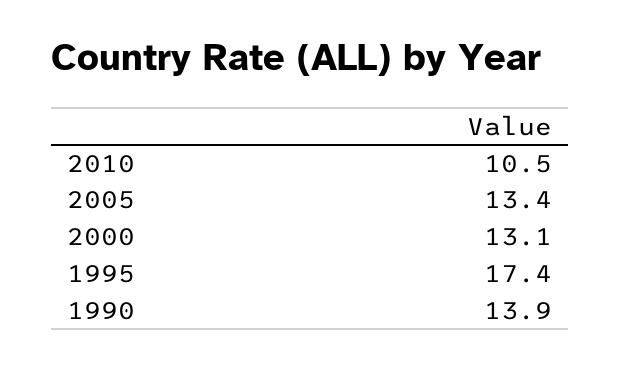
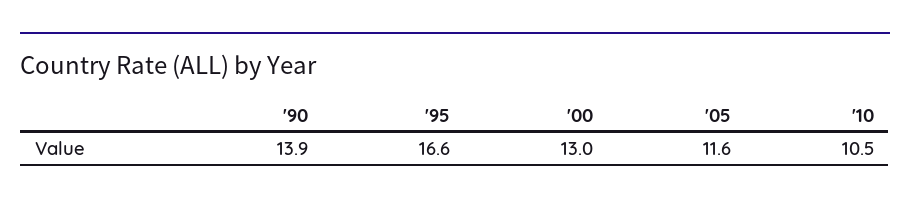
2005: 13.4 -> 11.6
2000: 13.1 -> 13
1995: 17.4 -> 16.6

